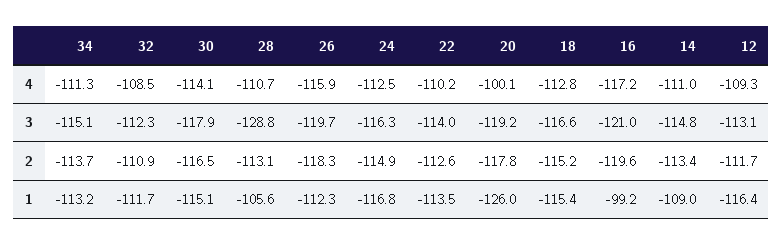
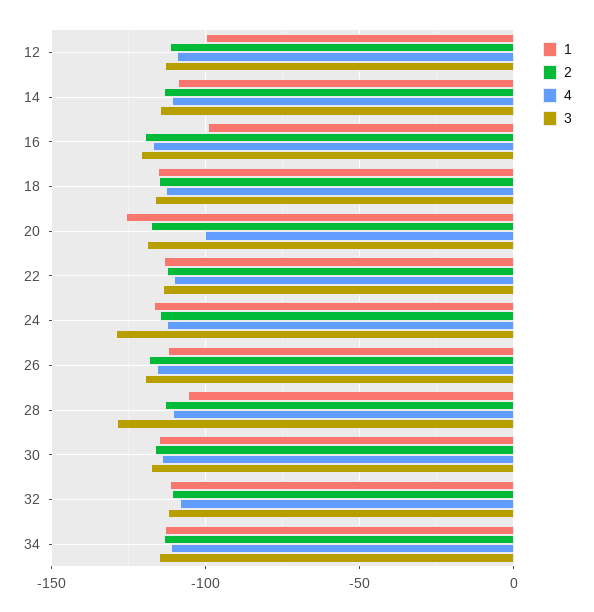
3, 24: -116.3 -> -130
1, 12: -116.4 -> -100

